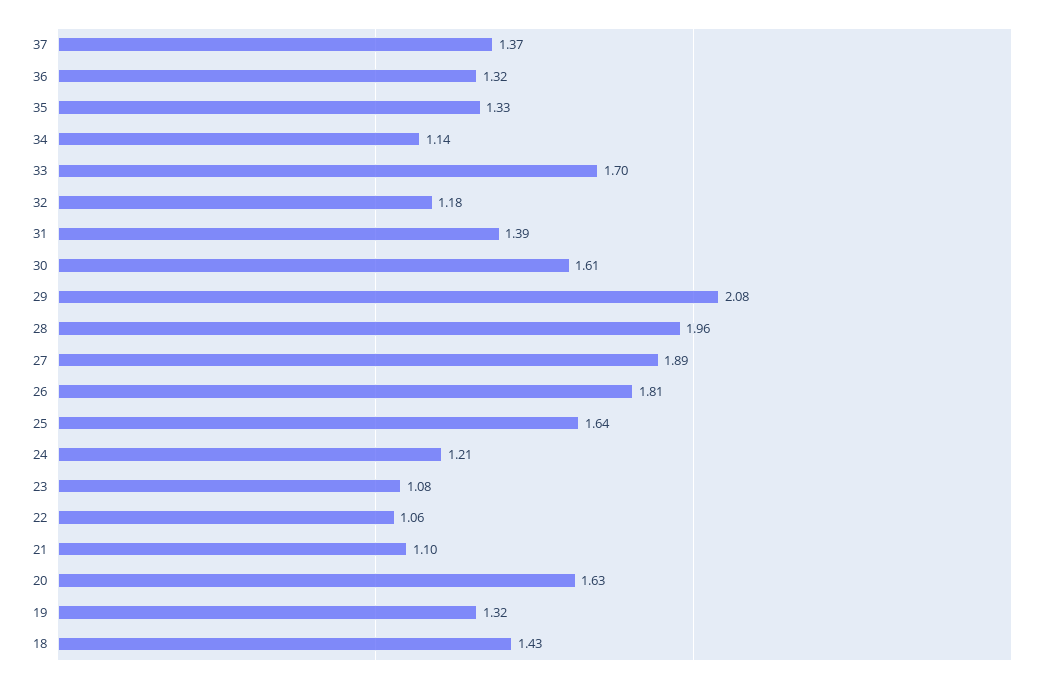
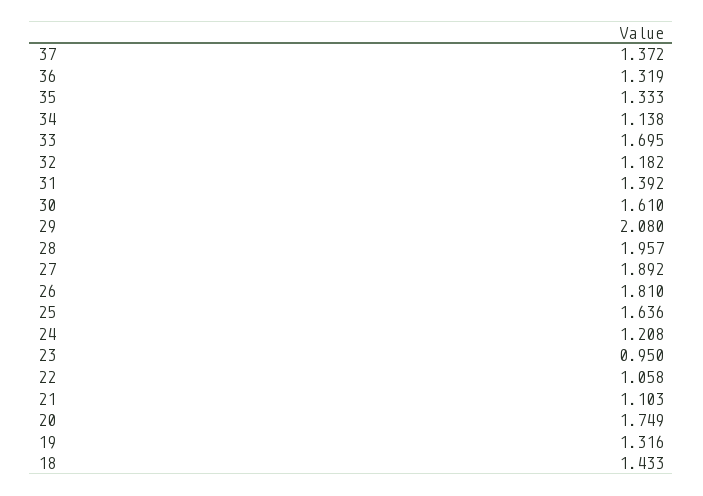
23: 1.08 -> 0.95
20: 1.63 -> 1.749

